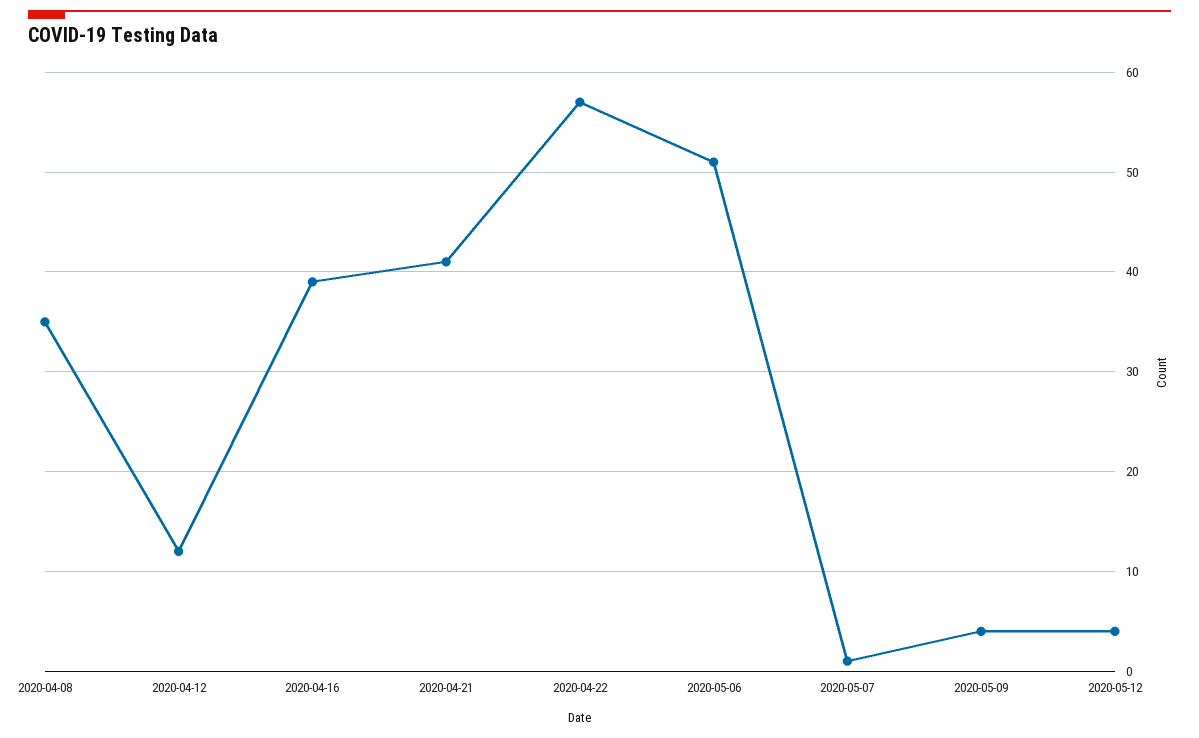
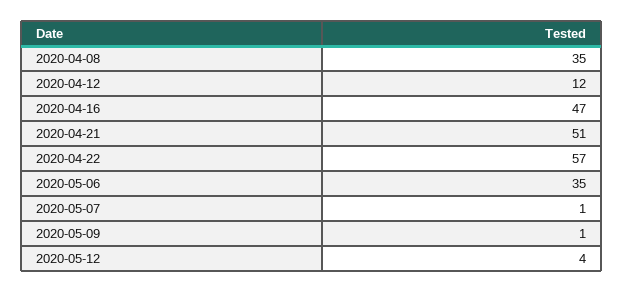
2020-04-16: 39 -> 47
2020-04-21: 41 -> 51
2020-05-06: 51 -> 35
2020-05-09: 4 -> 1

